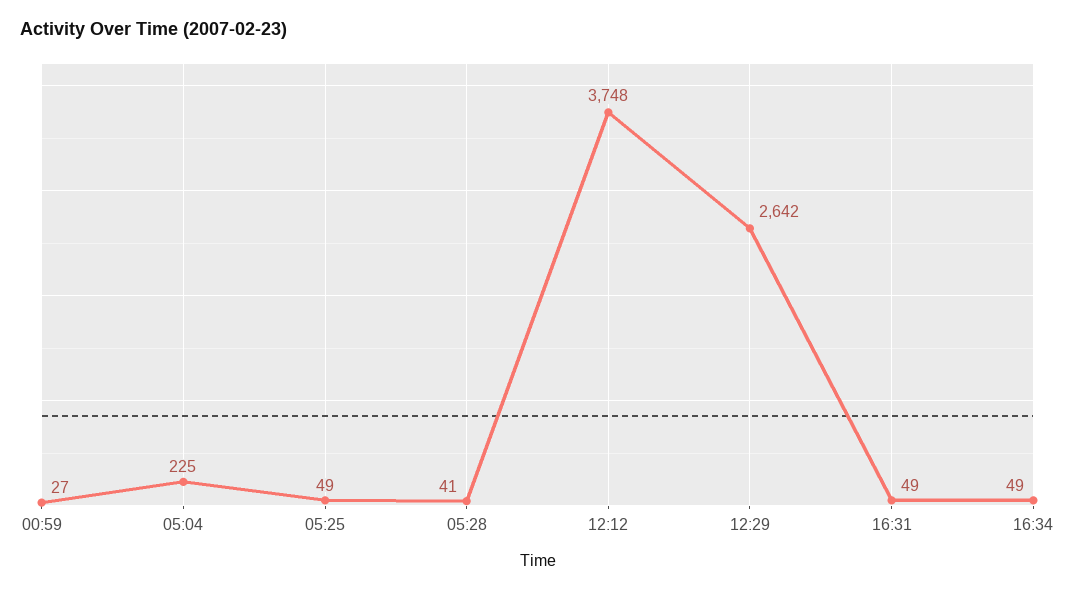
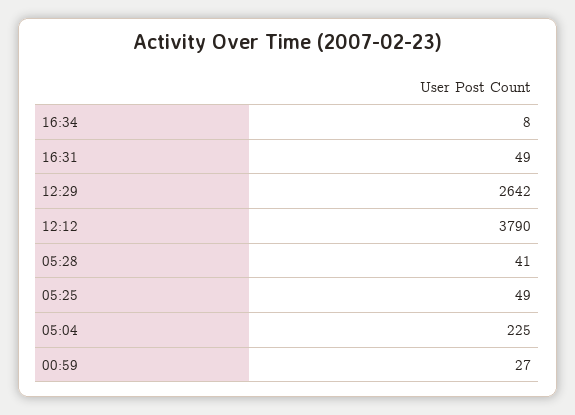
12:12: 3748 -> 3790
16:34: 49 -> 8

